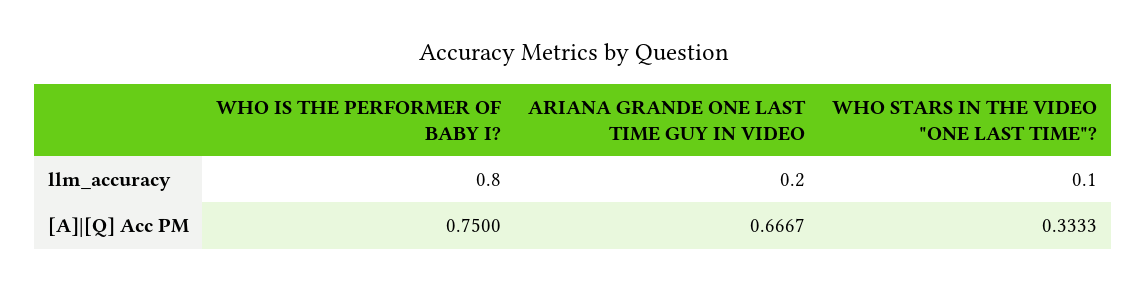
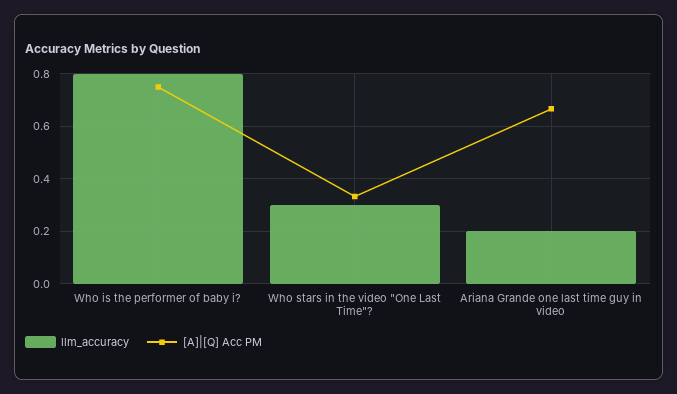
llm_accuracy, WHO STARS IN THE VIDEO "ONE LAST TIME"?: 0.1 -> 0.3

